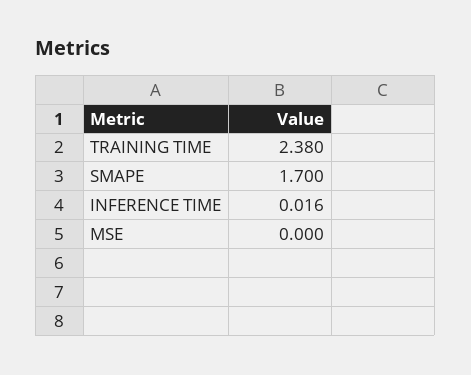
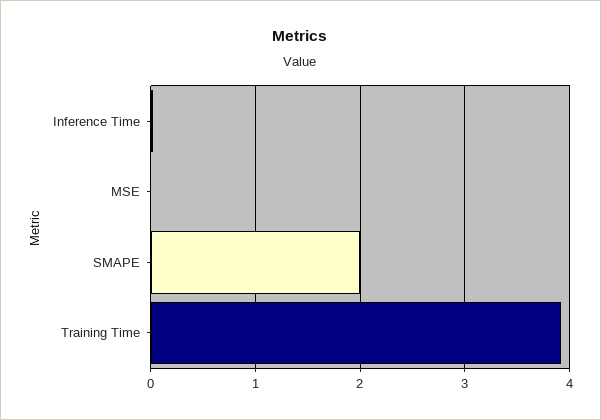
TRAINING TIME: 2.38 -> 3.9
SMAPE: 1.7 -> 2

